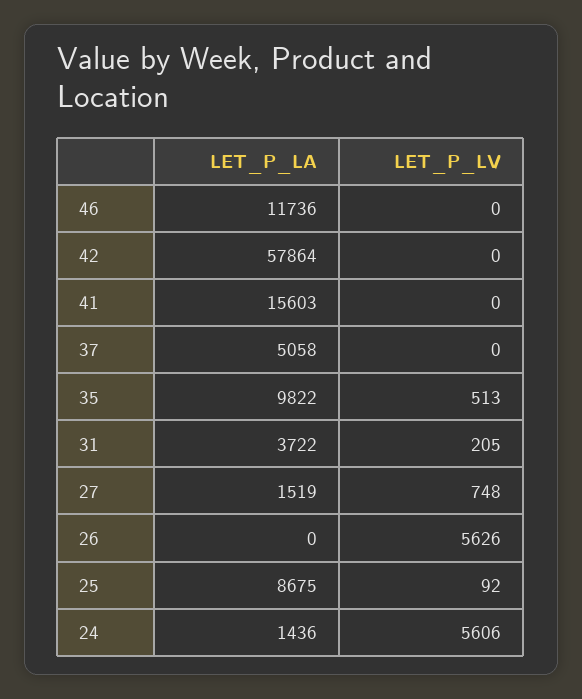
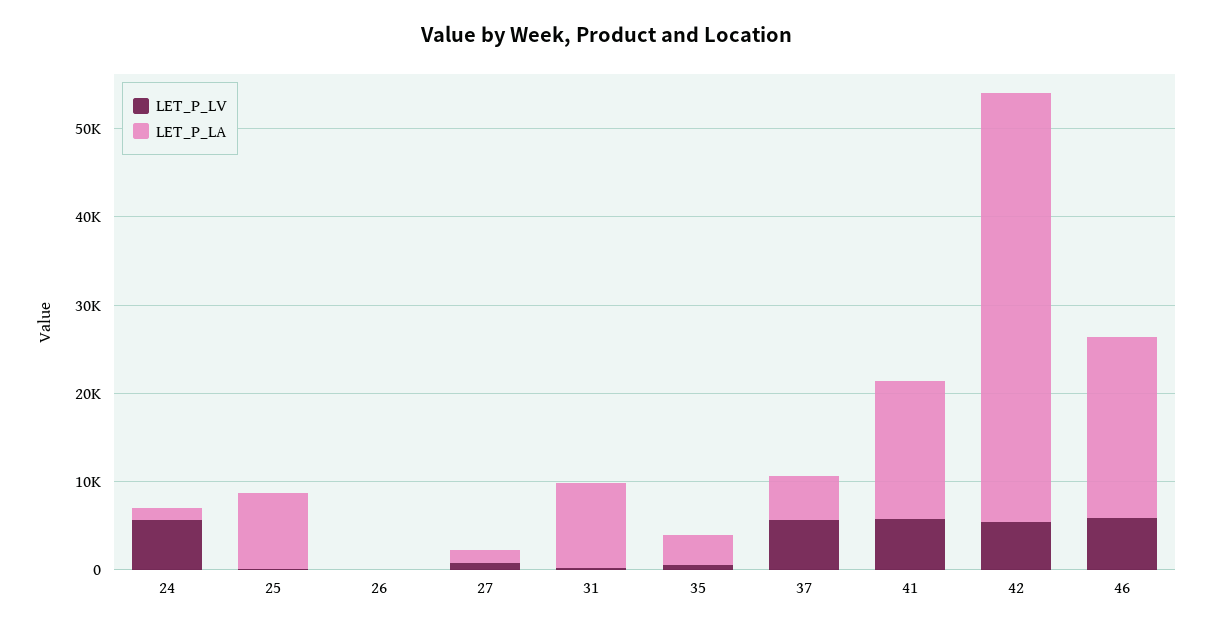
LET_P_LA, 46: 11736 -> 20000
LET_P_LV, 46: 0 -> 6000
LET_P_LA, 42: 57864 -> 48000
LET_P_LV, 42: 0 -> 6000
LET_P_LV, 41: 0 -> 6000
LET_P_LV, 37: 0 -> 6000
LET_P_LA, 35: 9822 -> 4000
LET_P_LA, 31: 3722 -> 10000
LET_P_LV, 26: 5626 -> 0

